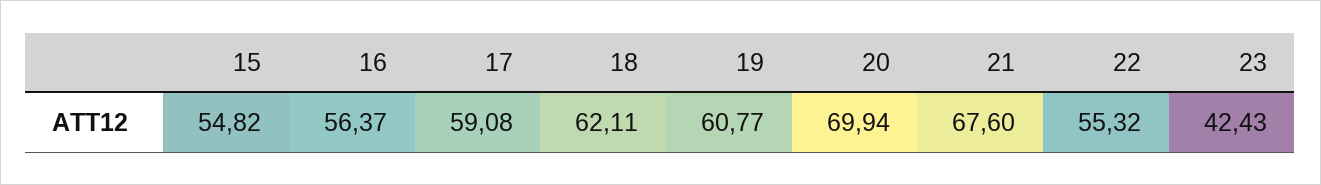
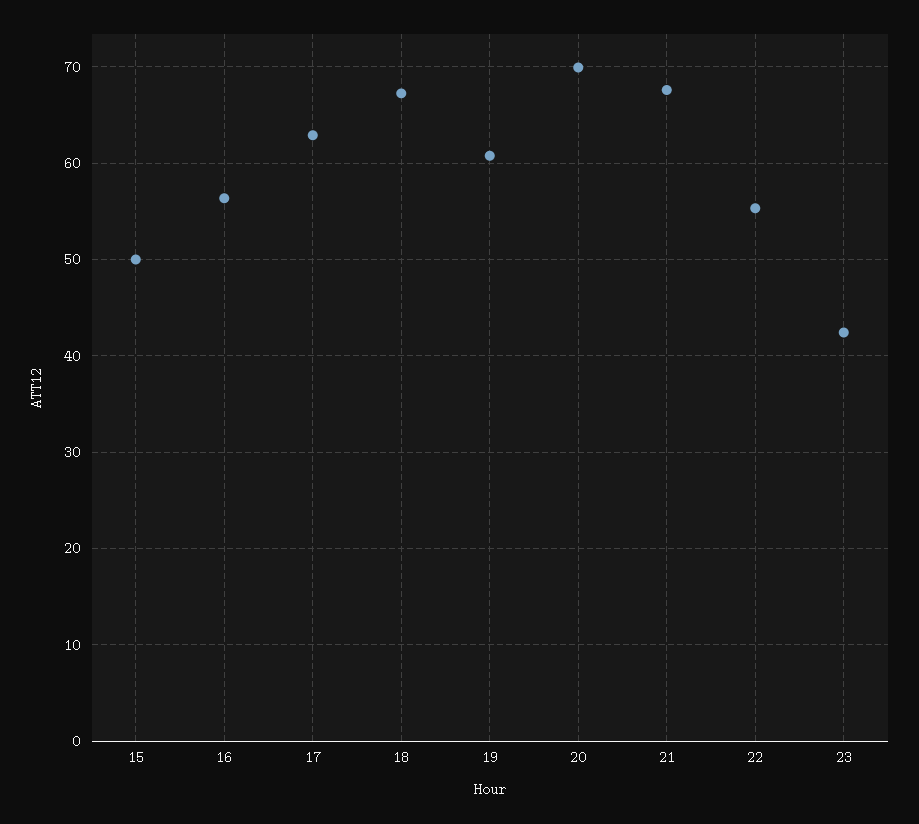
15: 54.82 -> 50
17: 59.08 -> 63
18: 62.11 -> 67

